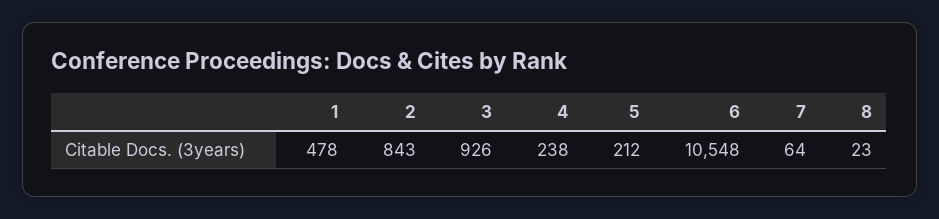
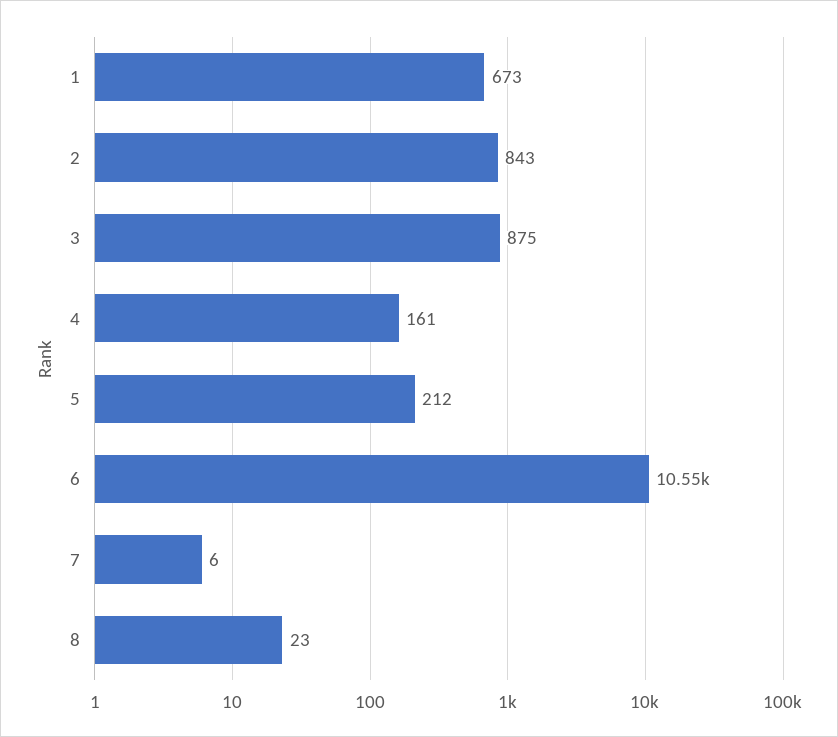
1: 478 -> 673
3: 926 -> 875
4: 238 -> 161
7: 64 -> 6

